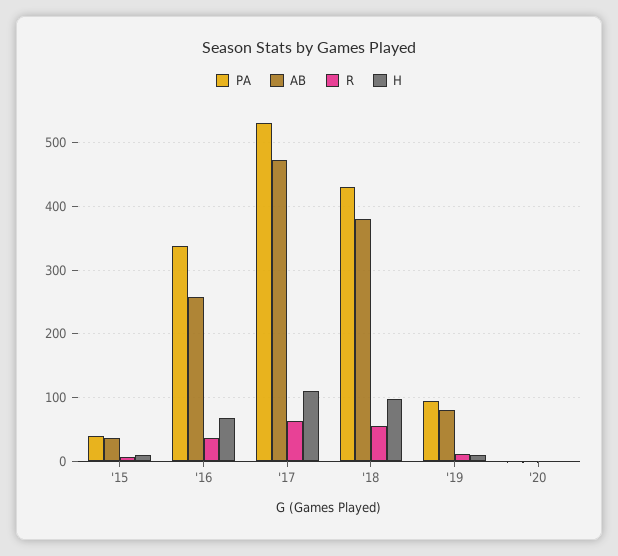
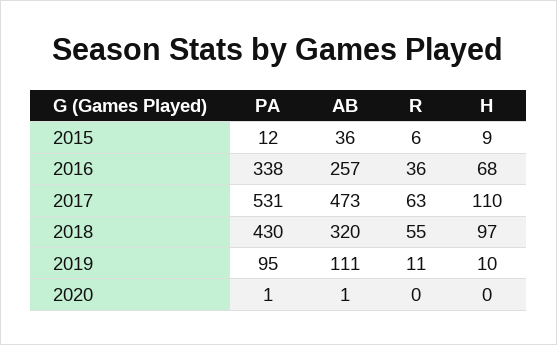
PA, '15: 40 -> 12
AB, '18: 380 -> 320
AB, '19: 80 -> 111

